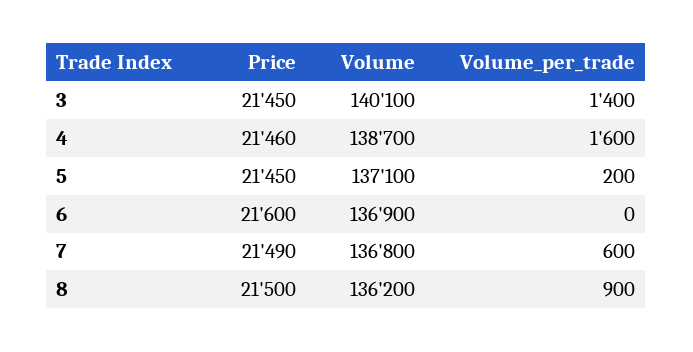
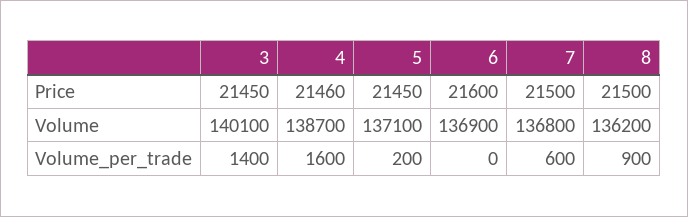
Price, 7: 21490 -> 21500

